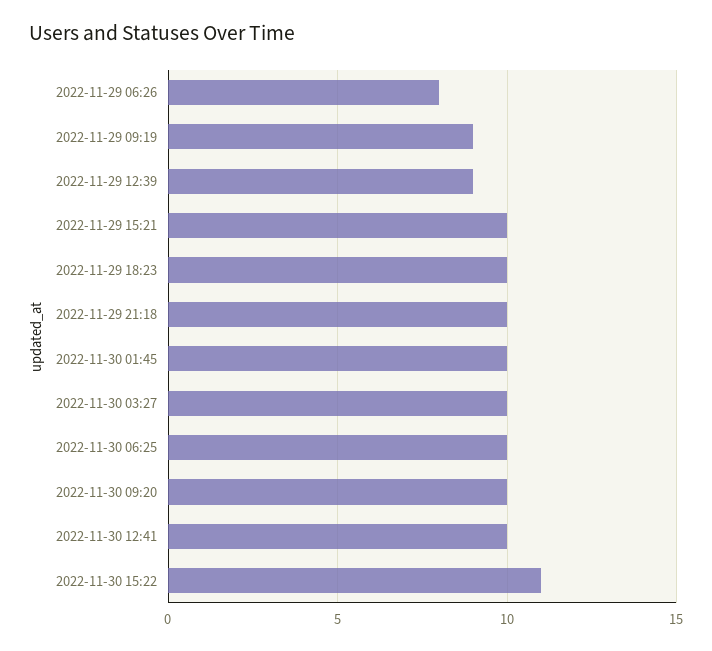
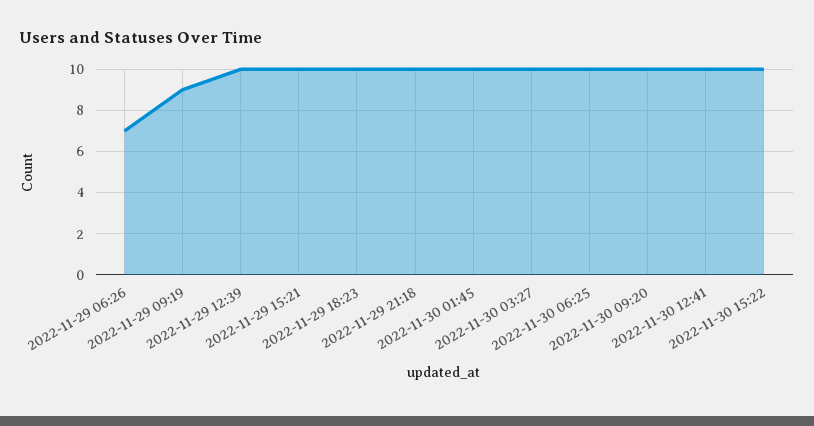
2022-11-29 06:26: 8 -> 7
2022-11-29 12:39: 9 -> 10
2022-11-30 15:22: 11 -> 10

